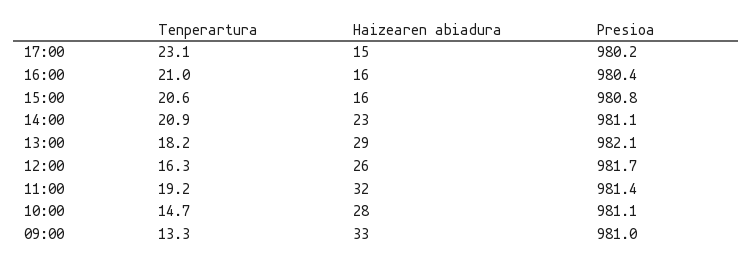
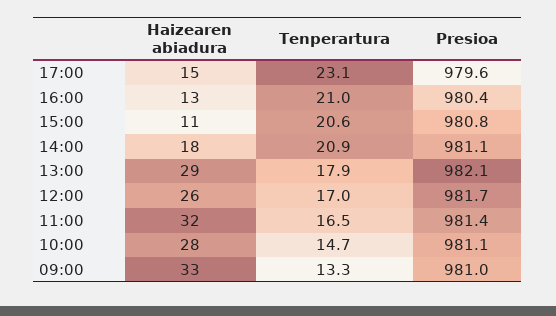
Presioa, 17:00: 980.2 -> 979.6
Haizearen abiadura, 16:00: 16 -> 13
Haizearen abiadura, 15:00: 16 -> 11
Haizearen abiadura, 14:00: 23 -> 18
Tenperartura, 13:00: 18.2 -> 17.9
Tenperartura, 12:00: 16.3 -> 17
Tenperartura, 11:00: 19.2 -> 16.5

